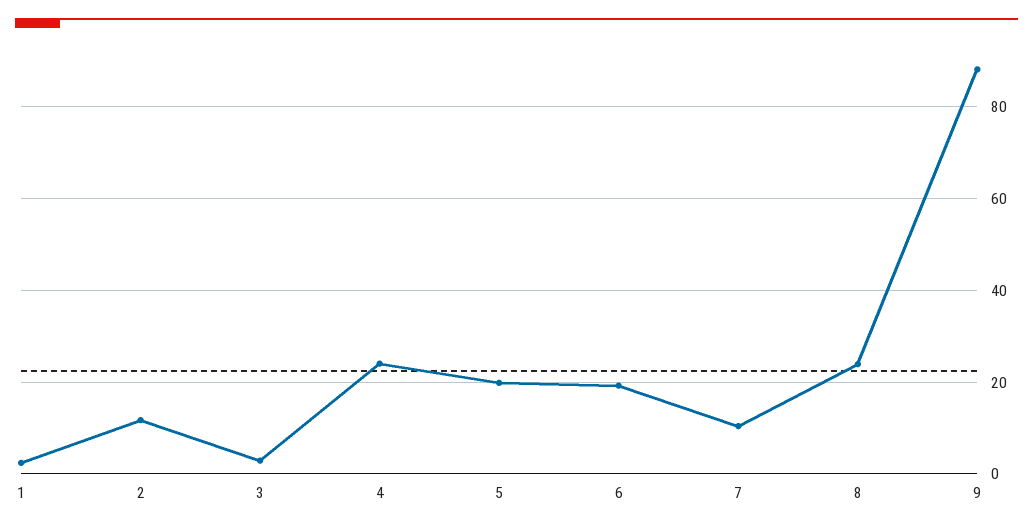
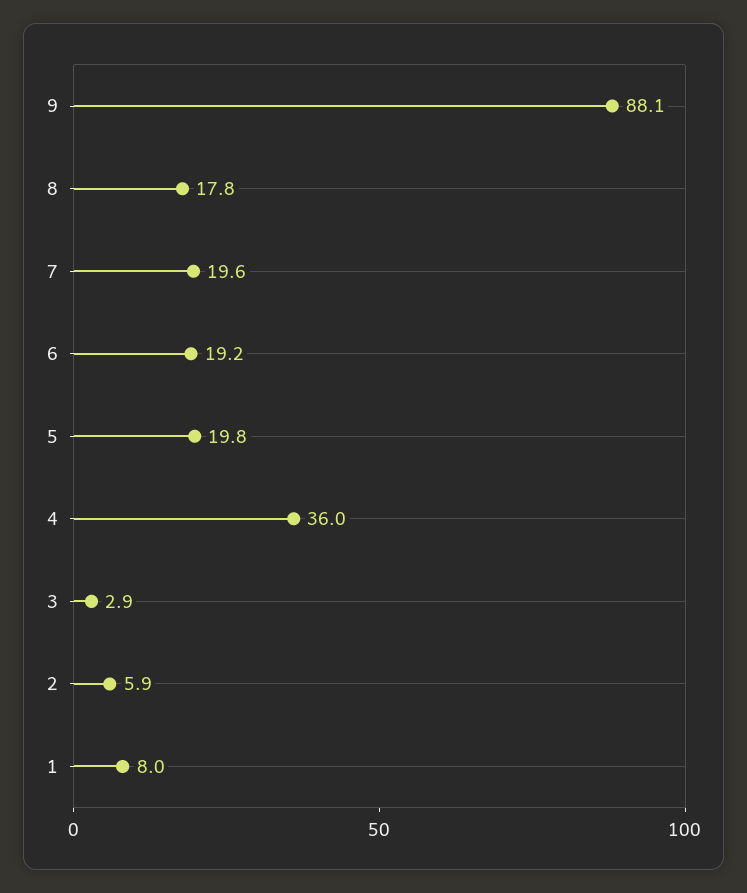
1: 2 -> 8
2: 12 -> 5.9
4: 24 -> 36
7: 10 -> 19.6
8: 24 -> 17.8

